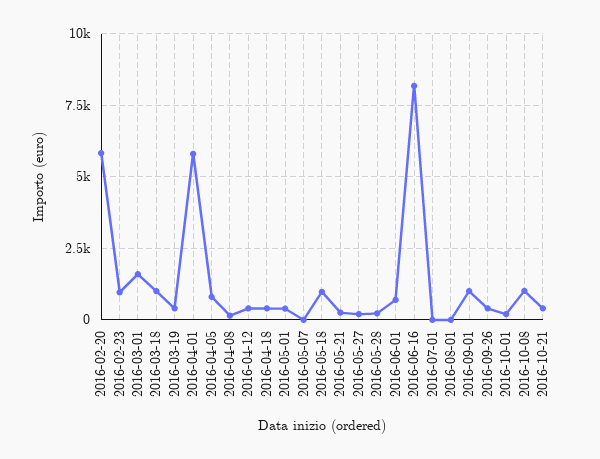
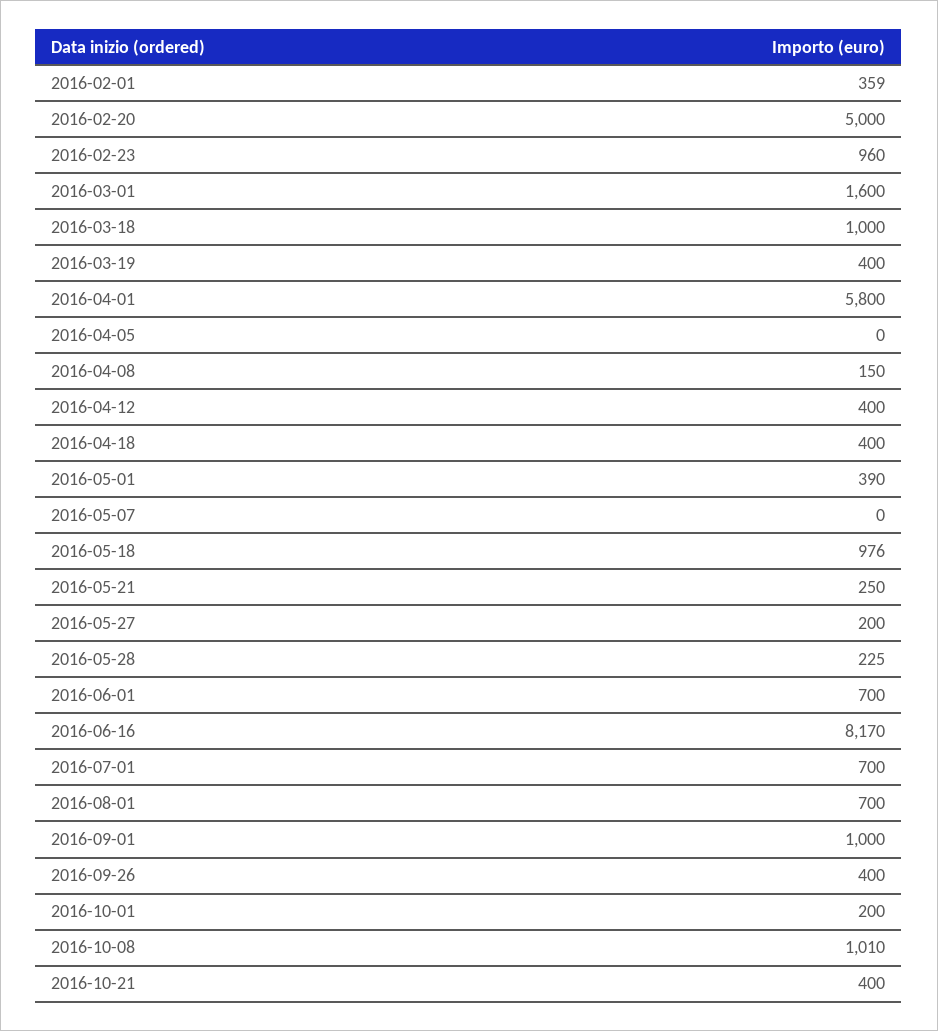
2016-02-20: 5750 -> 5000
2016-04-05: 750 -> 0
2016-07-01: 0 -> 700
2016-08-01: 0 -> 700
2016-02-01: none -> 359

